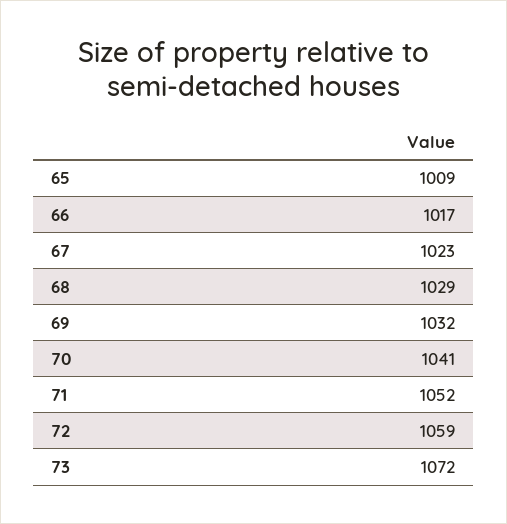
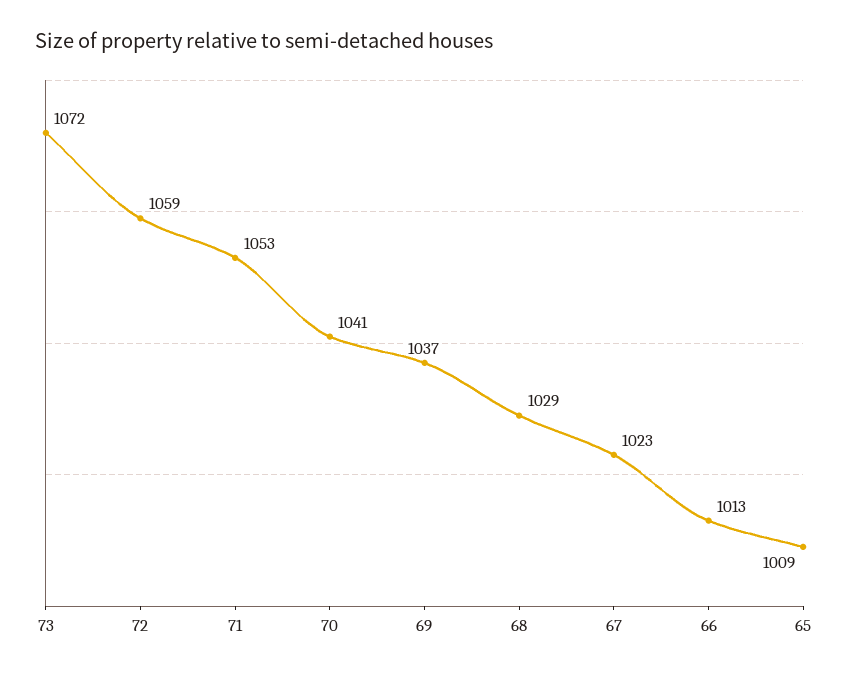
66: 1017 -> 1013
69: 1032 -> 1037
71: 1052 -> 1053

